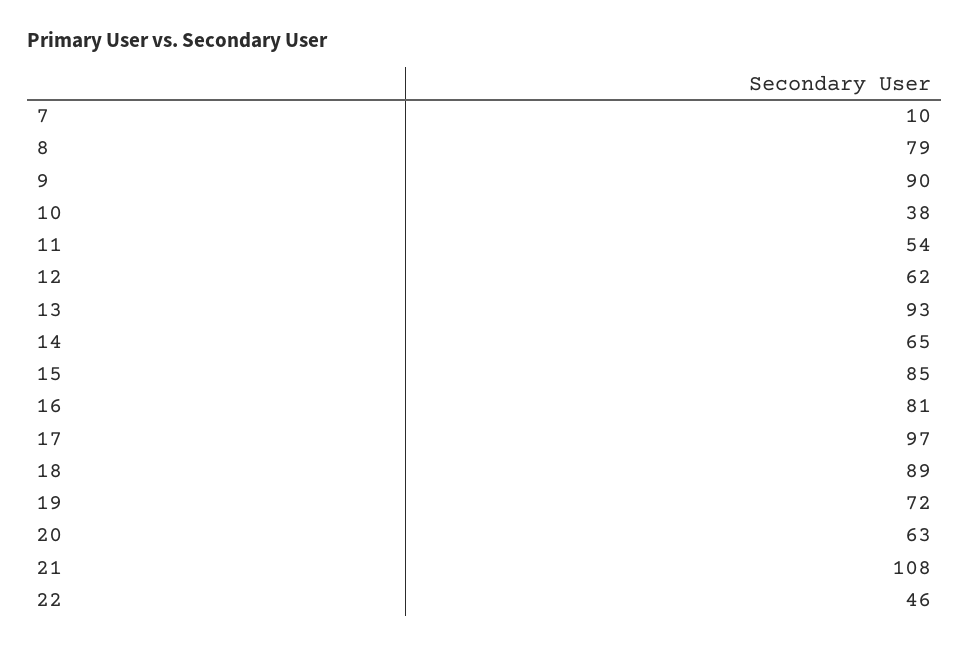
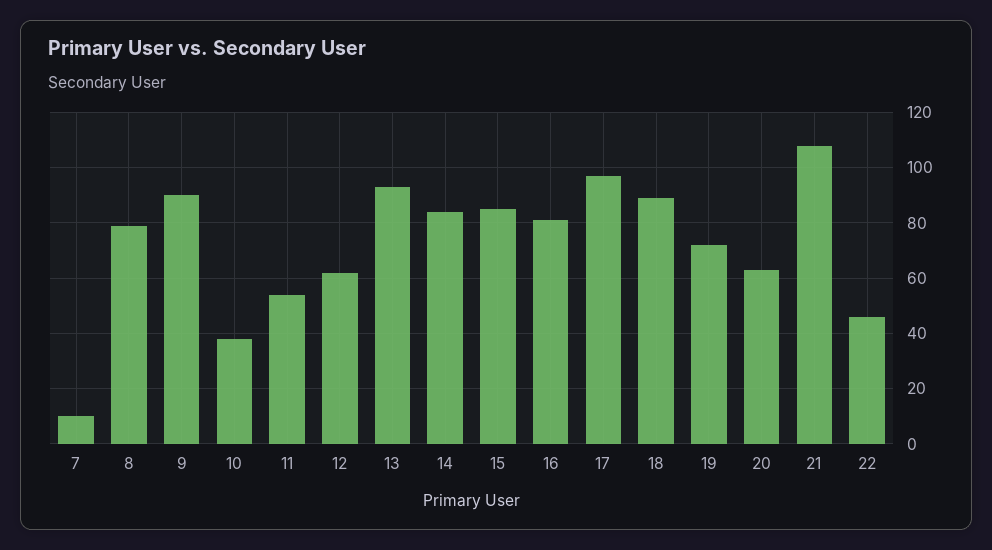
14: 65 -> 85

